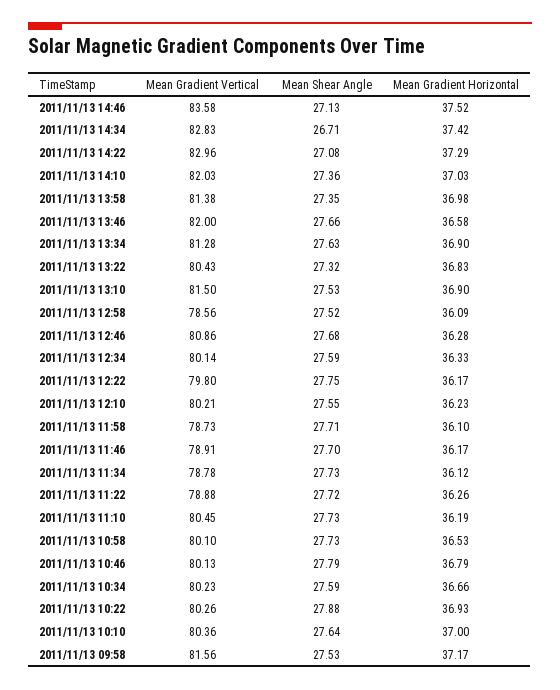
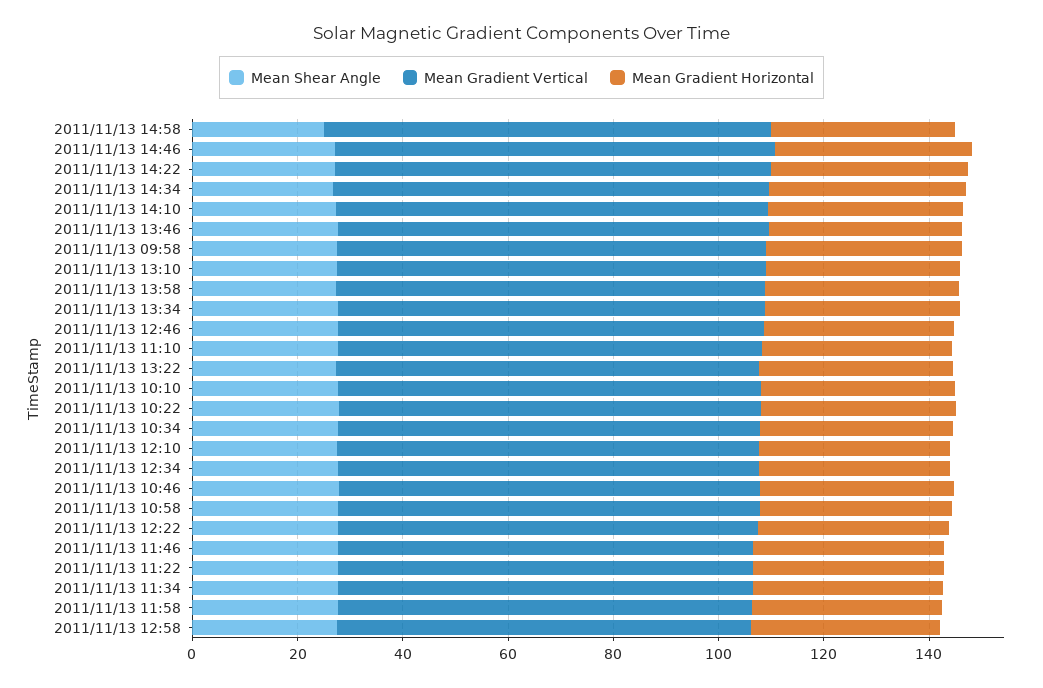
Mean Shear Angle, 2011/11/13 14:58: none -> 25
Mean Gradient Vertical, 2011/11/13 14:58: none -> 85
Mean Gradient Horizontal, 2011/11/13 14:58: none -> 35

